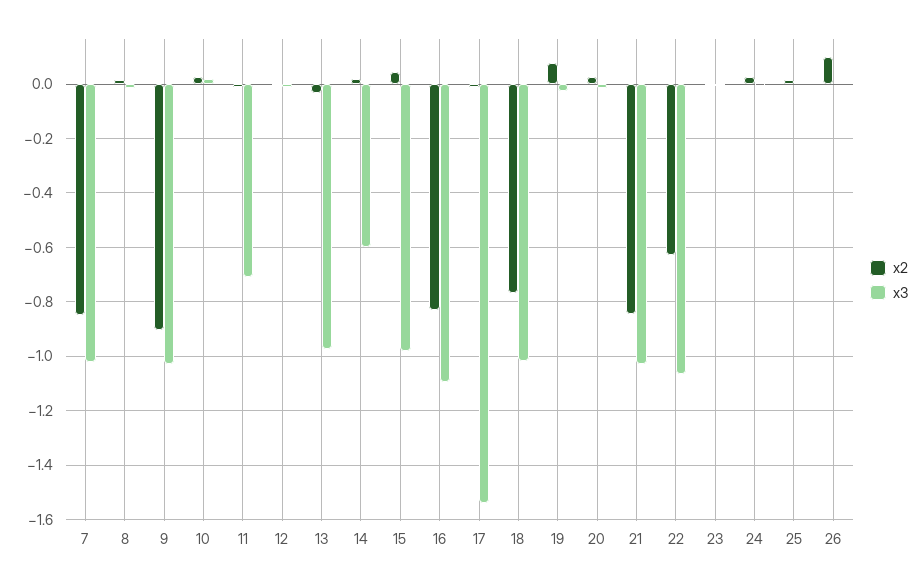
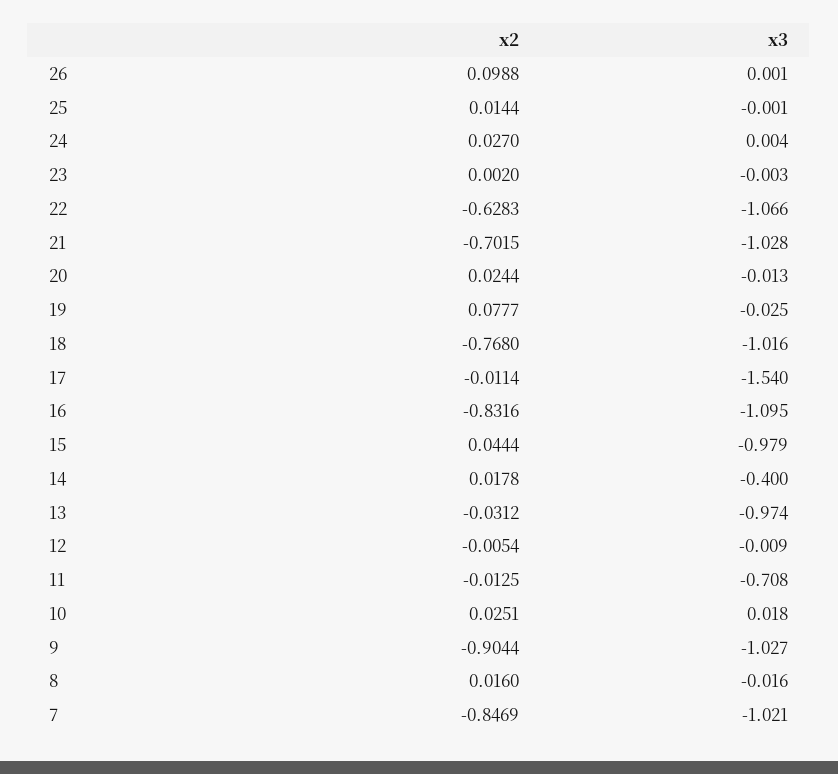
x3, 14: -0.6 -> -0.4
x2, 21: -0.85 -> -0.7015

